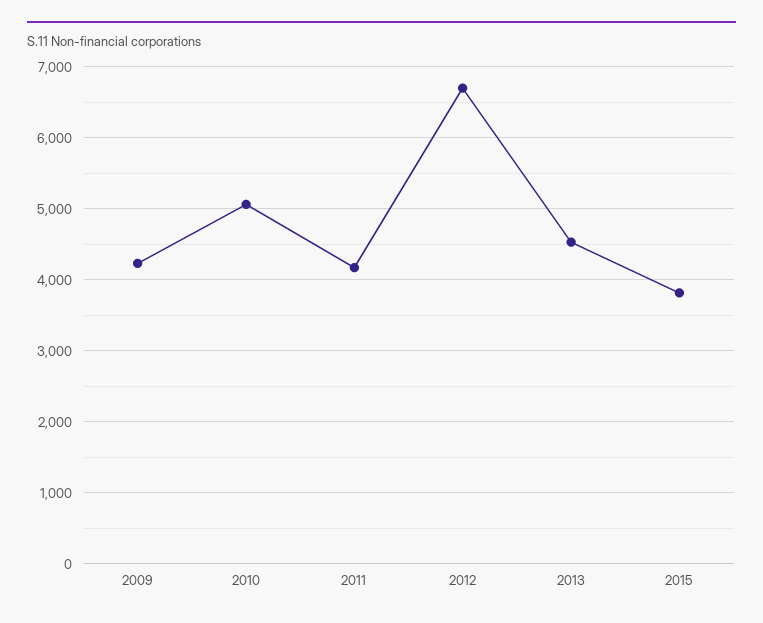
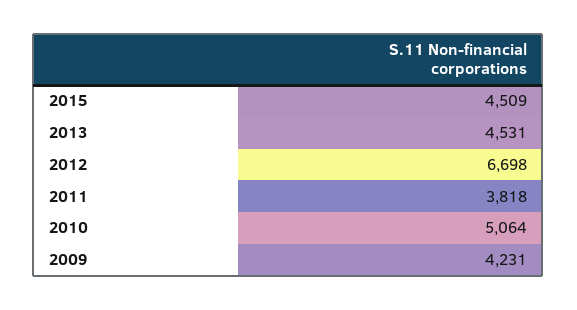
2011: 4200 -> 3818
2015: 3800 -> 4509

